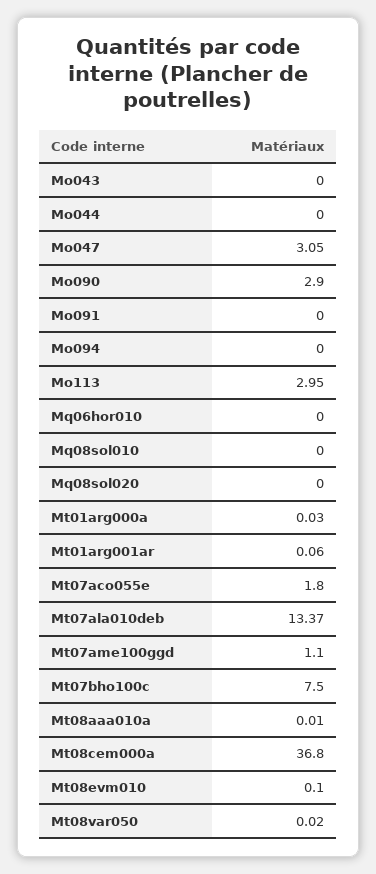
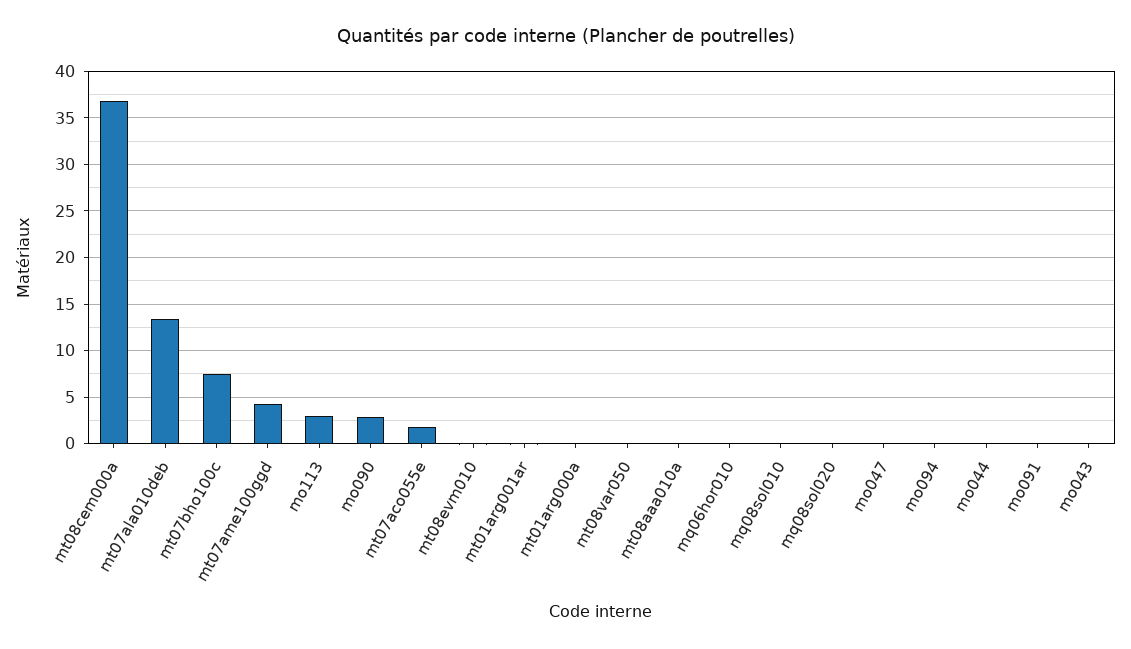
Mo047: 3.05 -> 0
Mt07ame100ggd: 1.1 -> 4

